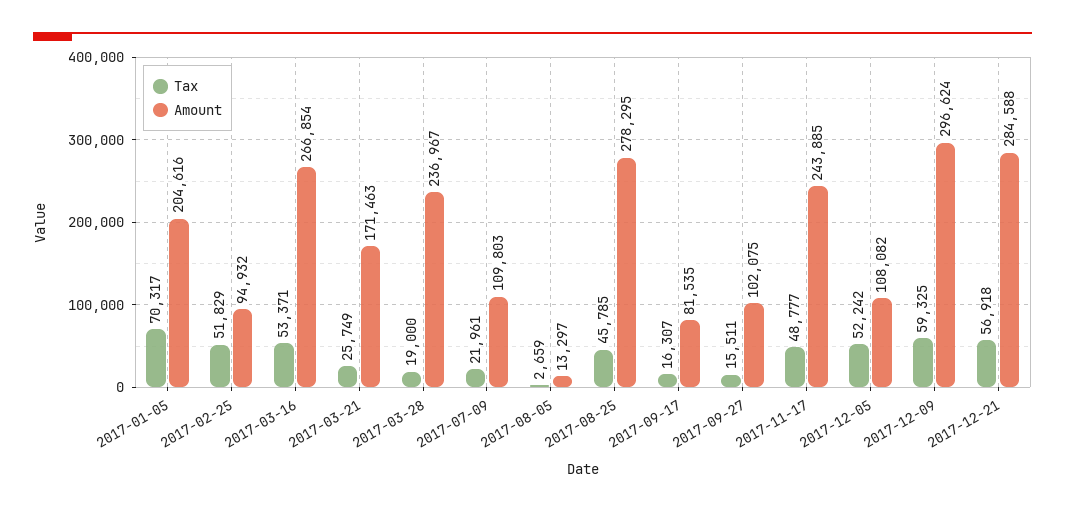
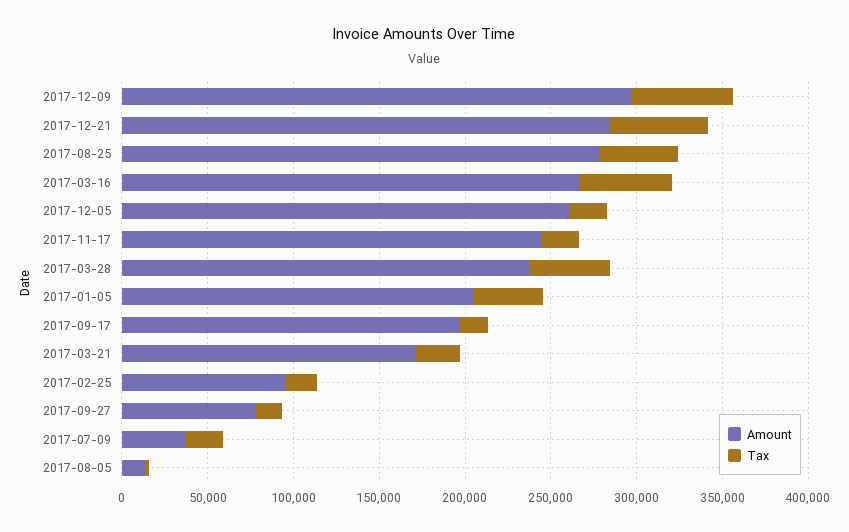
Tax, 2017-01-05: 70317 -> 40000
Tax, 2017-02-25: 51829 -> 20000
Tax, 2017-03-28: 19000 -> 50000
Amount, 2017-07-09: 109803 -> 40000
Amount, 2017-09-17: 81535 -> 200000
Amount, 2017-09-27: 102075 -> 80000
Tax, 2017-11-17: 48777 -> 20000
Tax, 2017-12-05: 52242 -> 20000
Amount, 2017-12-05: 108082 -> 260000

